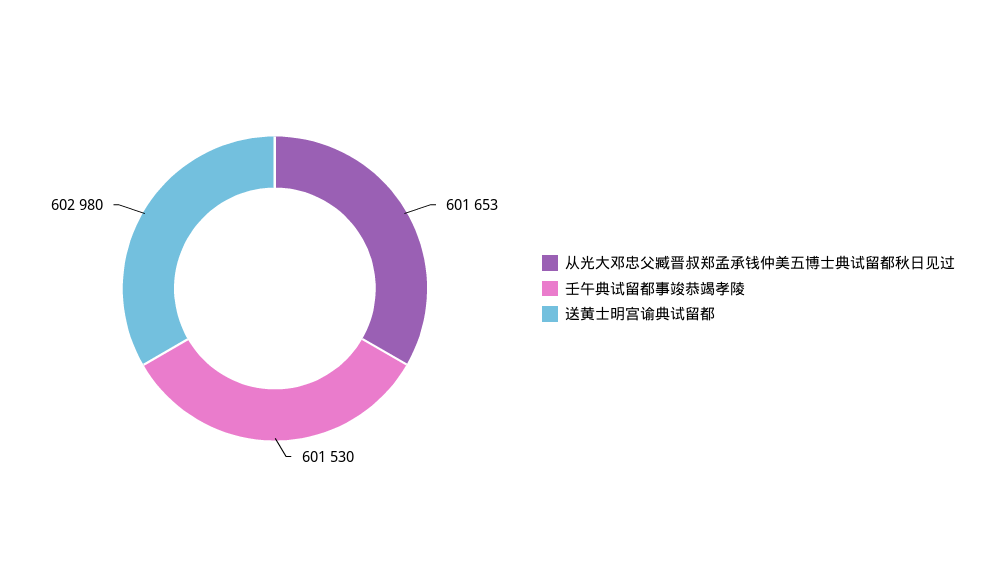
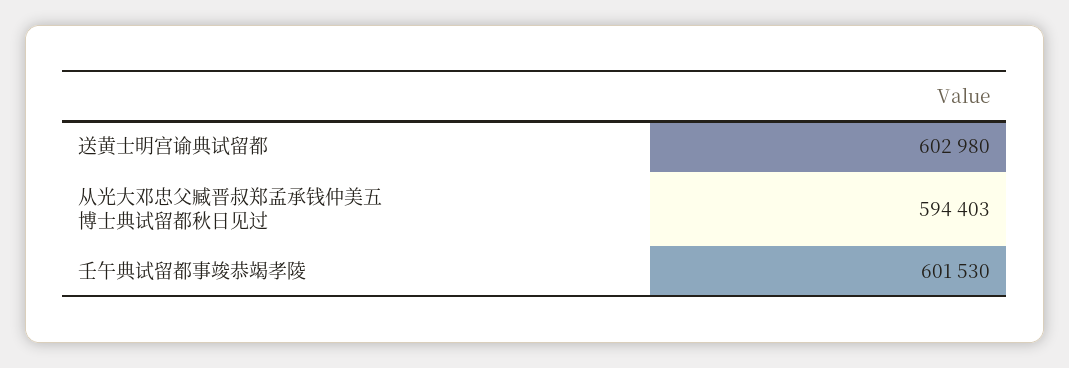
从光大邓忠父臧晋叔郑孟承钱仲美五博士典试留都秋日见过: 601653 -> 594403

